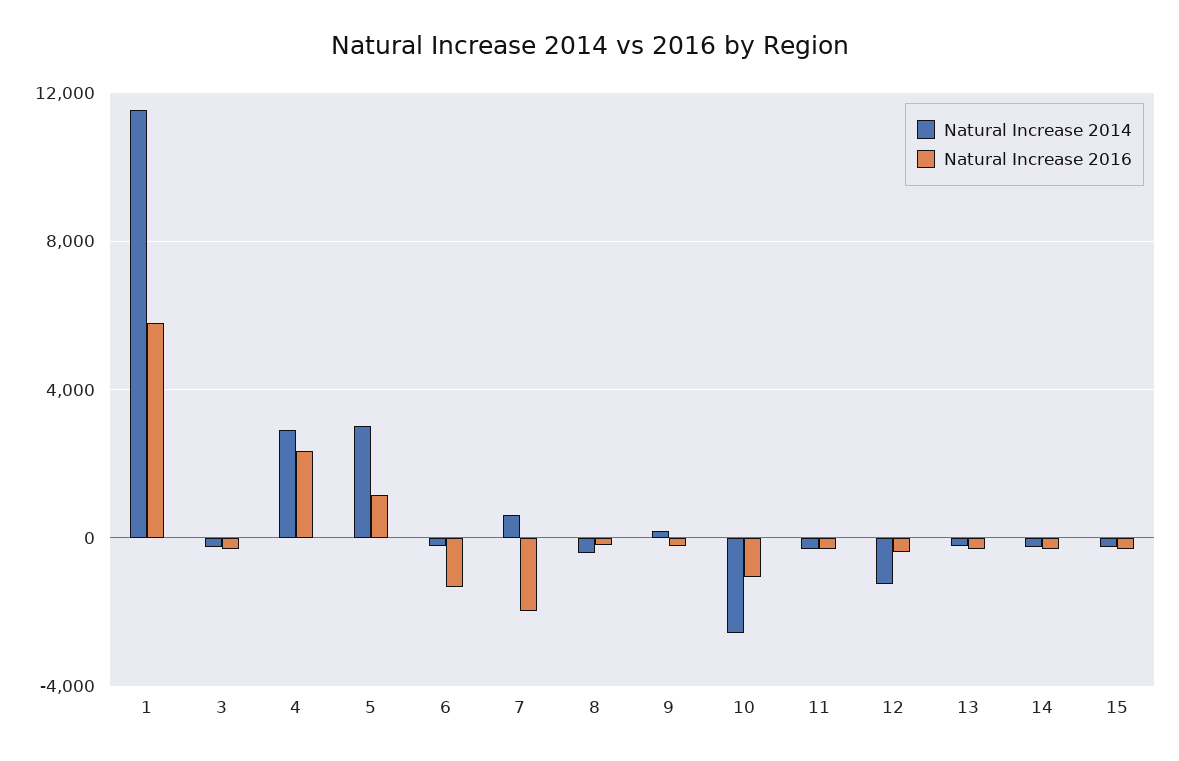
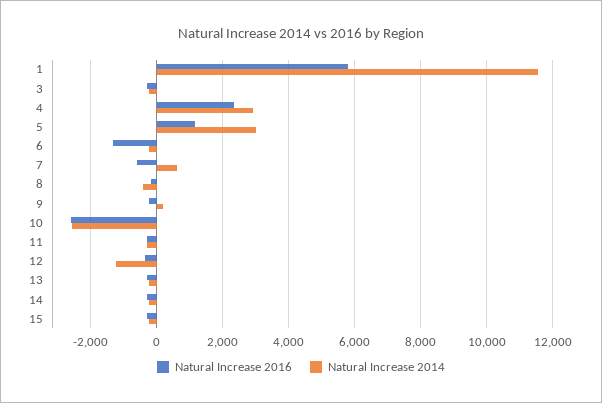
Natural Increase 2016, 7: -2000 -> -600
Natural Increase 2016, 10: -1000 -> -2600

